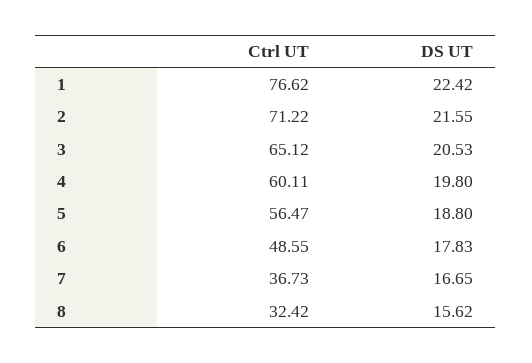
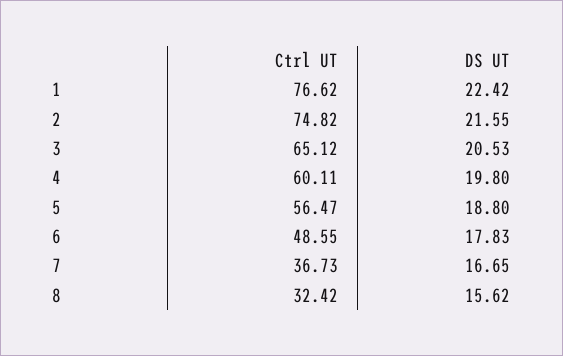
Ctrl UT, 2: 71.22 -> 74.82

